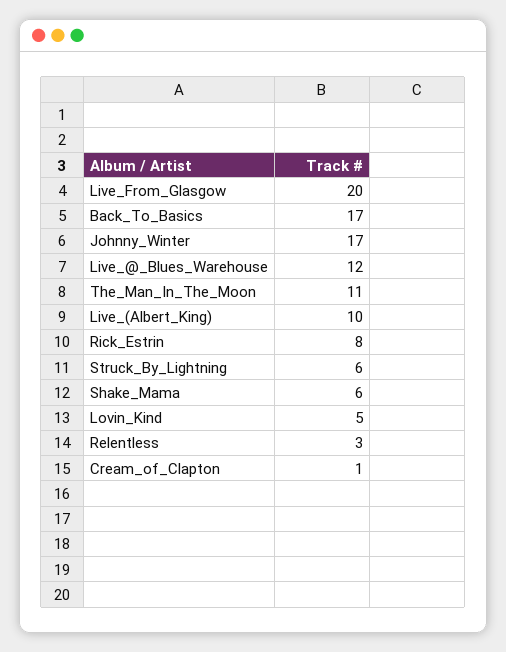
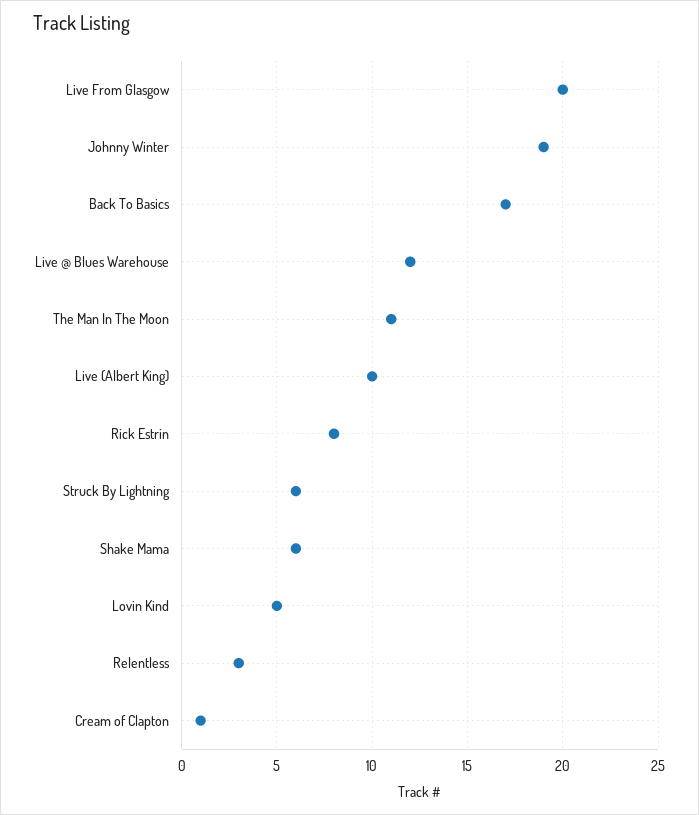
Johnny_Winter: 17 -> 19

